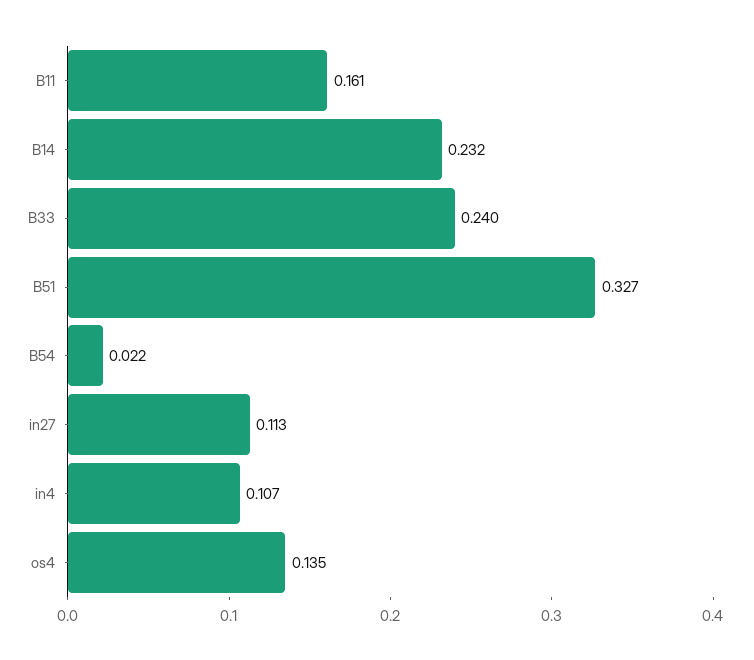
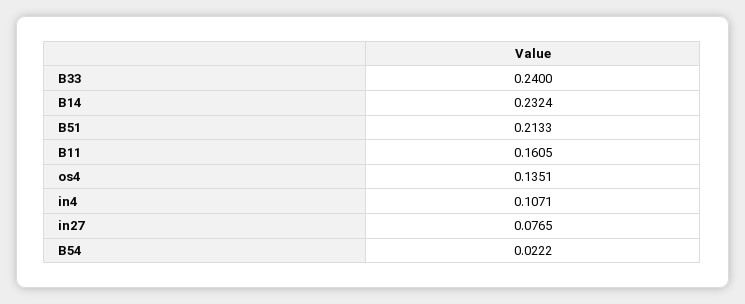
B51: 0.327 -> 0.2133
in27: 0.113 -> 0.0765

